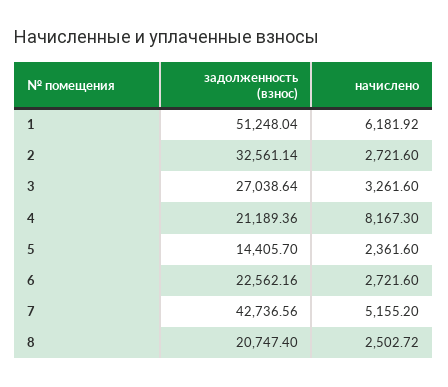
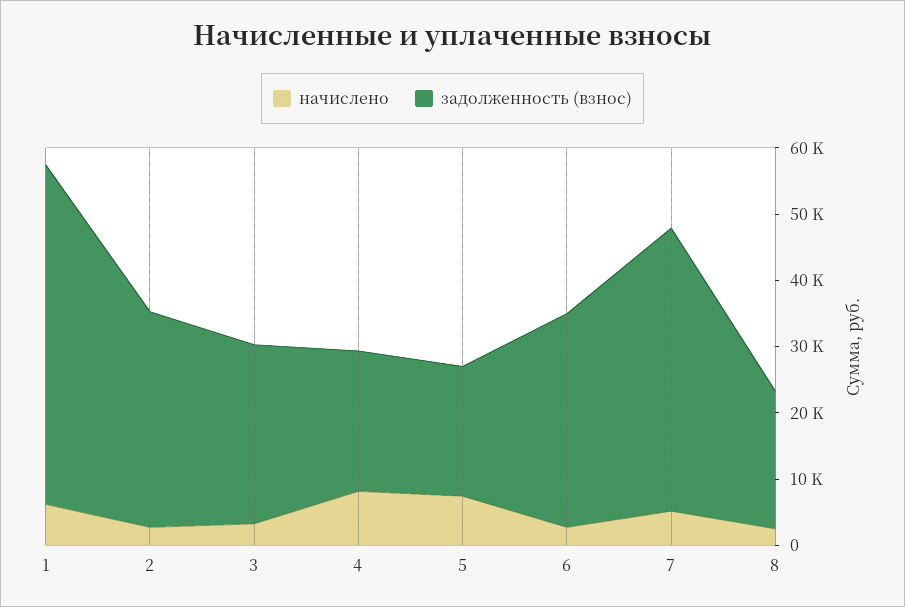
задолженность (взнос), 5: 14405.7 -> 20000
начислено, 5: 2361.6 -> 8000
задолженность (взнос), 6: 22562.16 -> 32000

